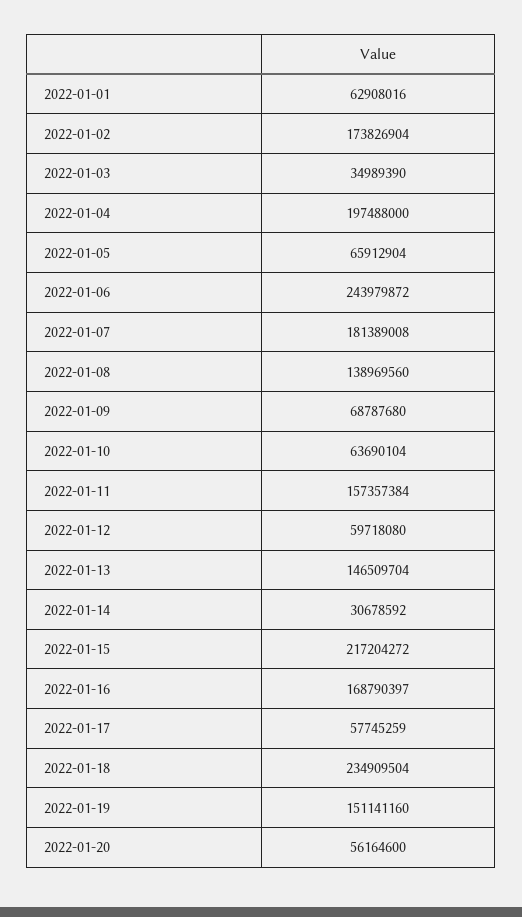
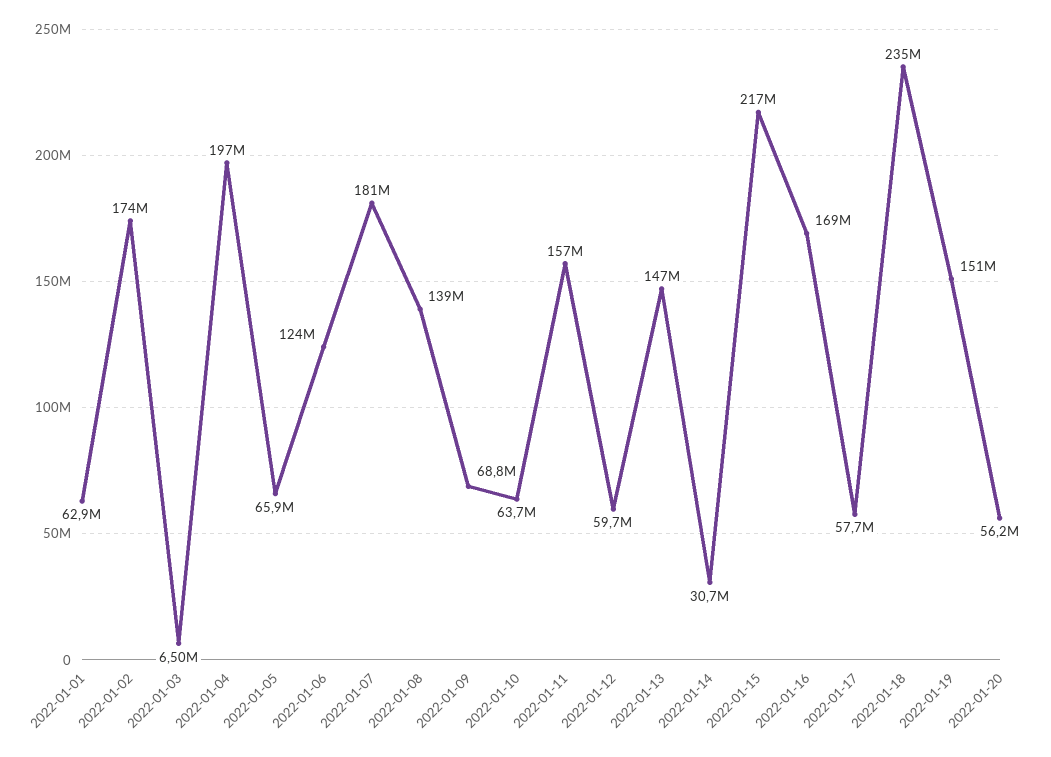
2022-01-03: 34989390 -> 6500000
2022-01-06: 243979872 -> 124000000

